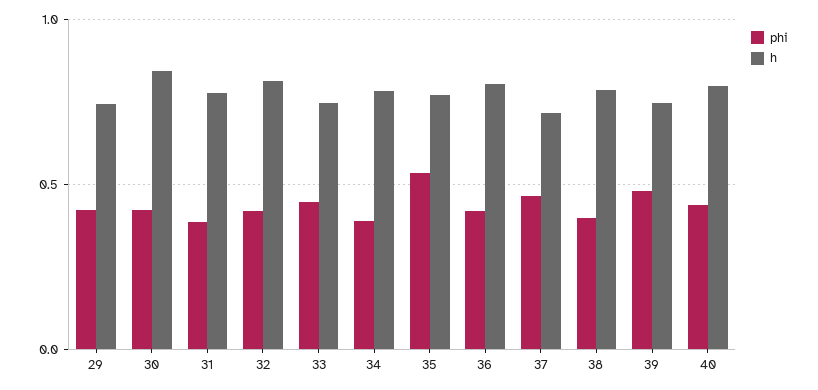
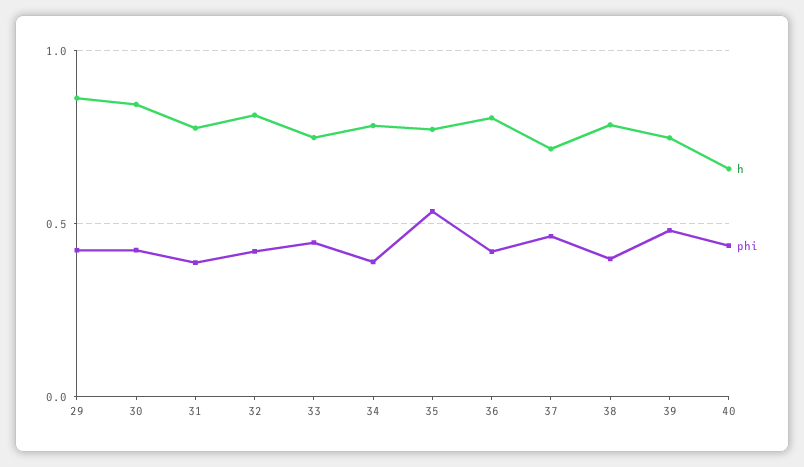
h, 29: 0.75 -> 0.85
h, 40: 0.8 -> 0.65

